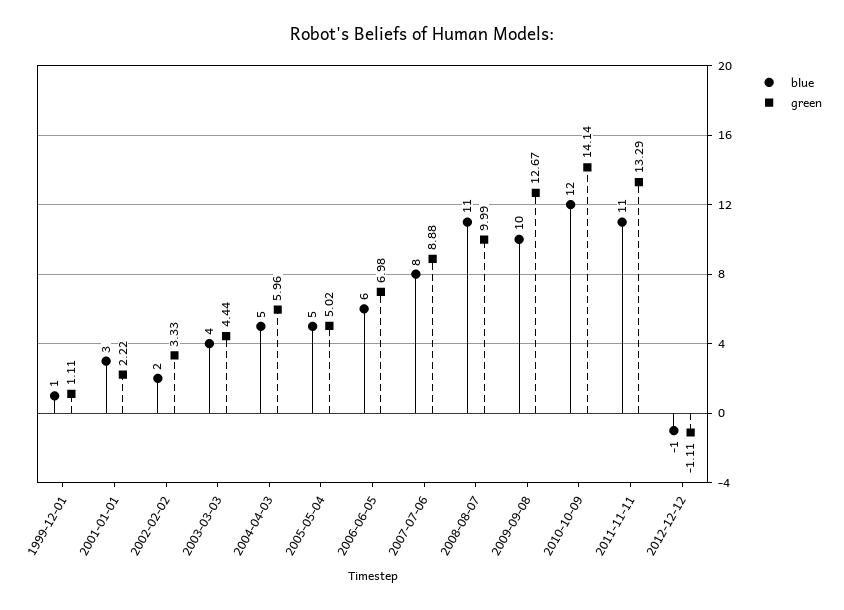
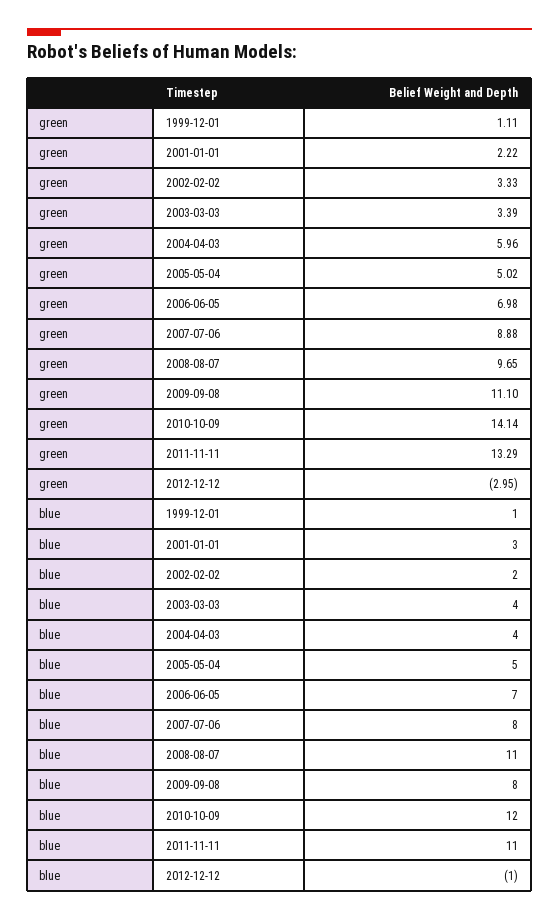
green, 2003-03-03: 4.44 -> 3.39
blue, 2004-04-03: 5 -> 4
blue, 2006-06-05: 6 -> 7
green, 2008-08-07: 9.99 -> 9.65
blue, 2009-09-08: 10 -> 8
green, 2009-09-08: 12.67 -> 11.1
green, 2012-12-12: -1.11 -> -2.95

